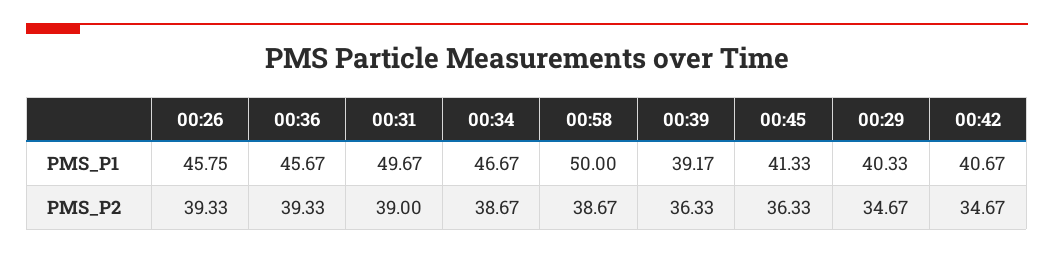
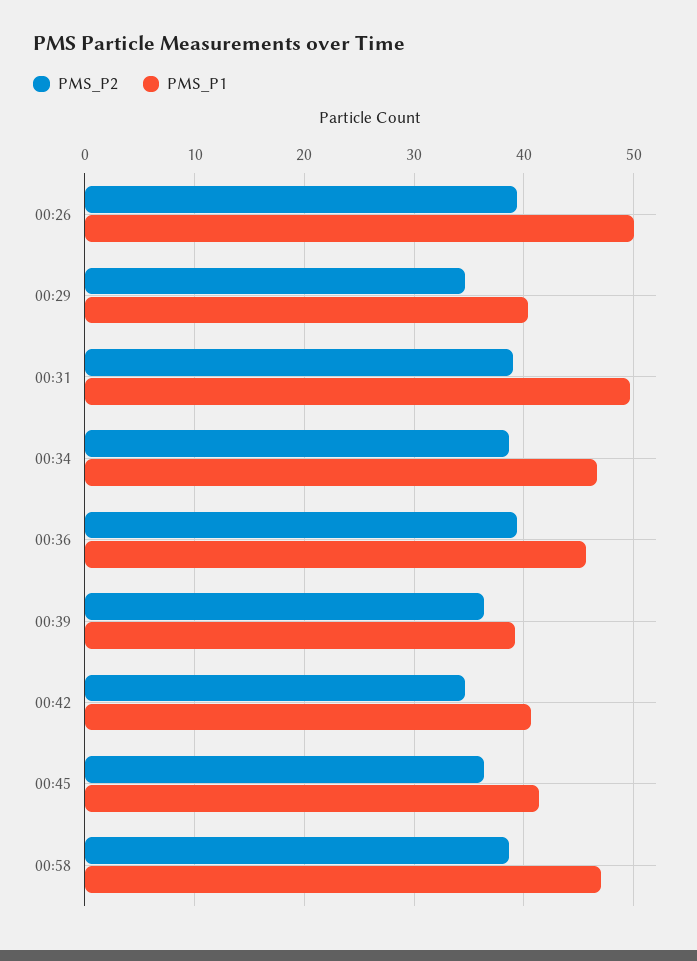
PMS_P1, 00:26: 45.75 -> 50
PMS_P1, 00:58: 50 -> 47

